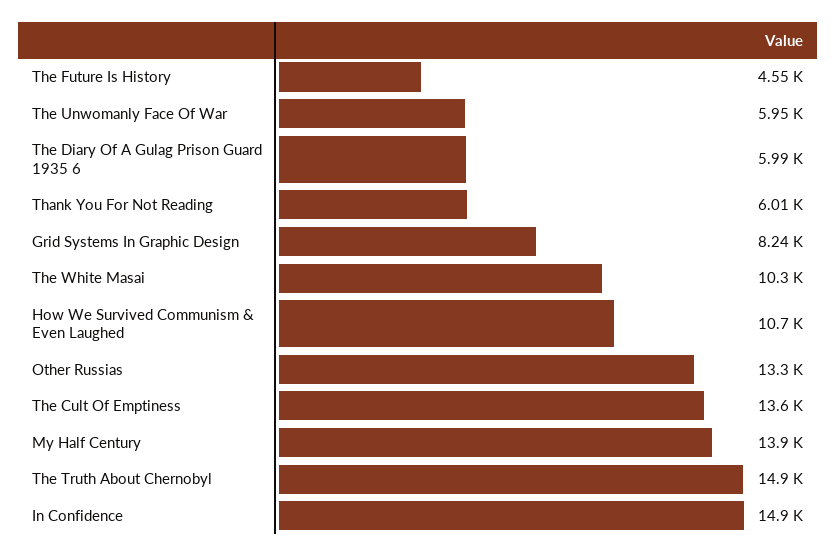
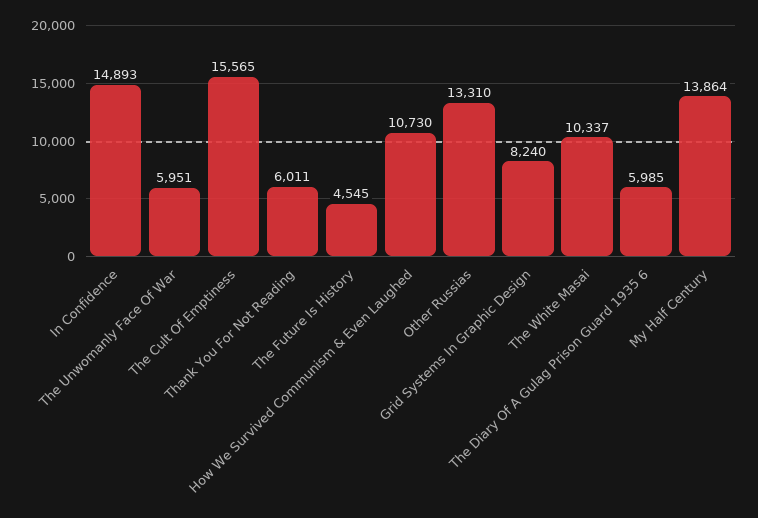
The Cult Of Emptiness: 13600 -> 15565
The Truth About Chernobyl: 14900 -> none

